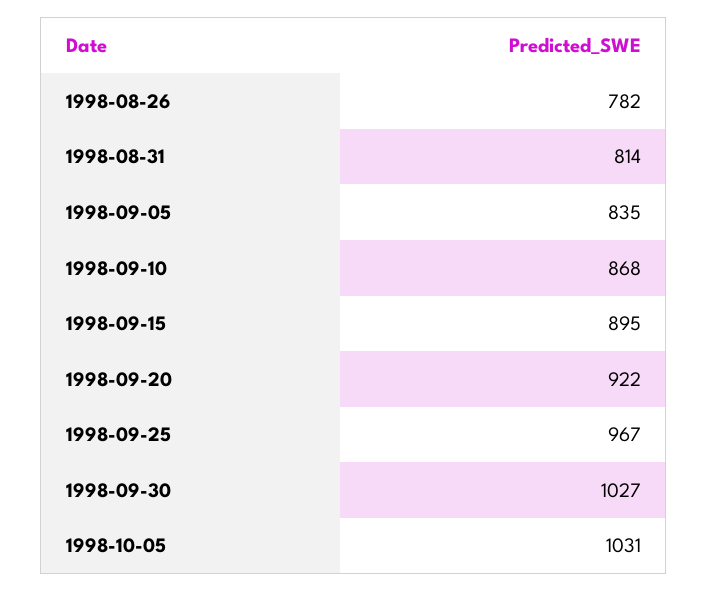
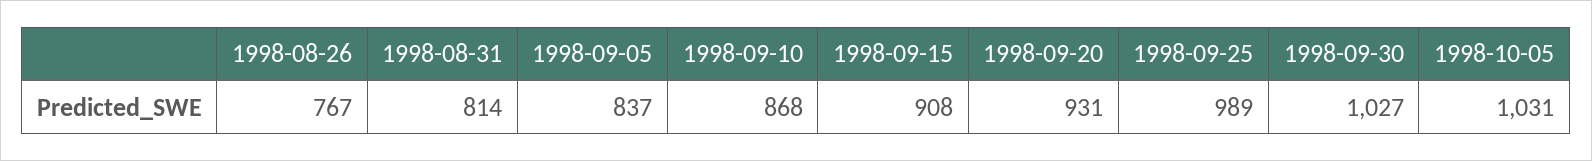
1998-08-26: 782 -> 767
1998-09-05: 835 -> 837
1998-09-15: 895 -> 908
1998-09-20: 922 -> 931
1998-09-25: 967 -> 989

